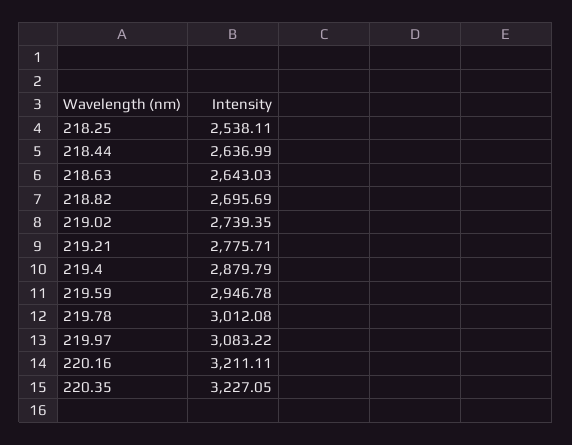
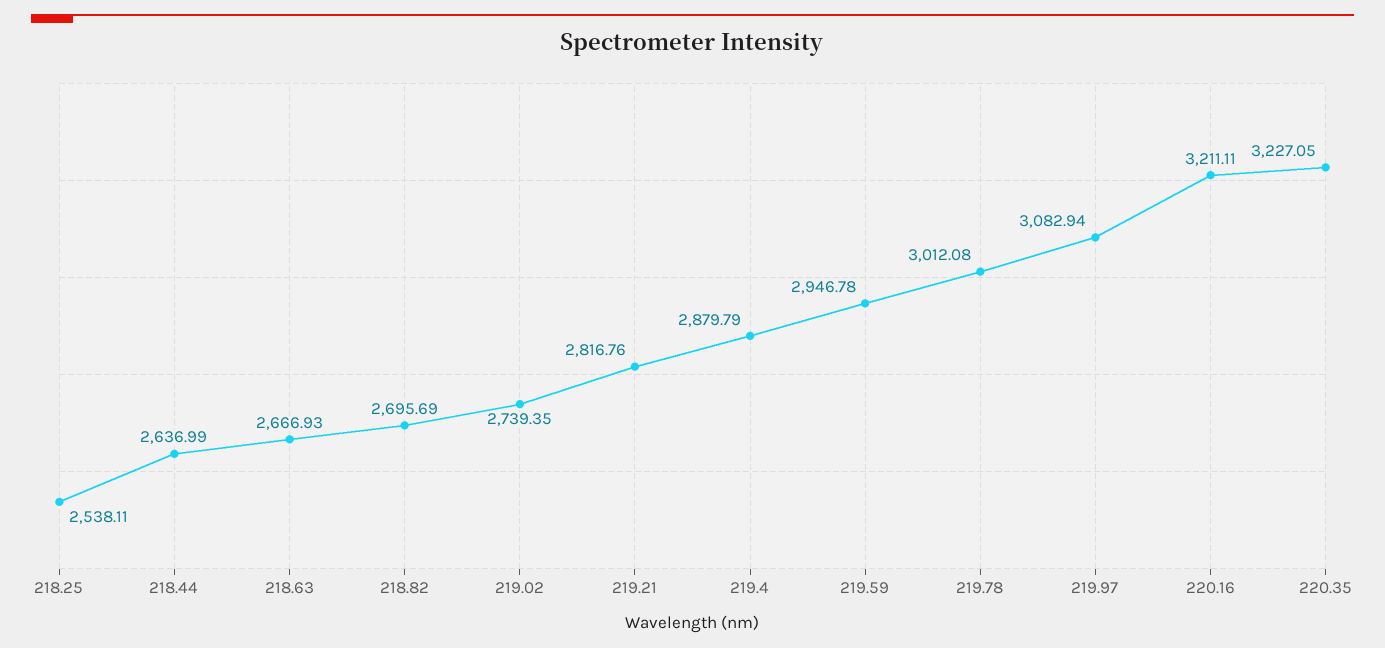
218.63: 2643.03 -> 2666.93
219.21: 2775.71 -> 2816.76
219.97: 3083.22 -> 3082.94

